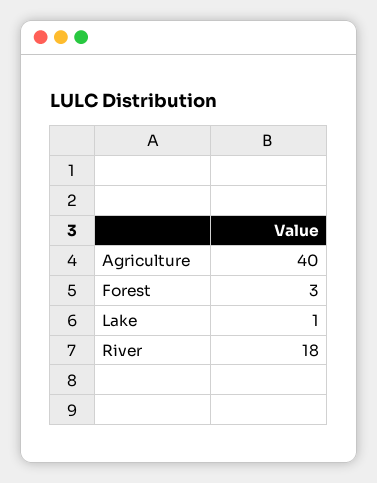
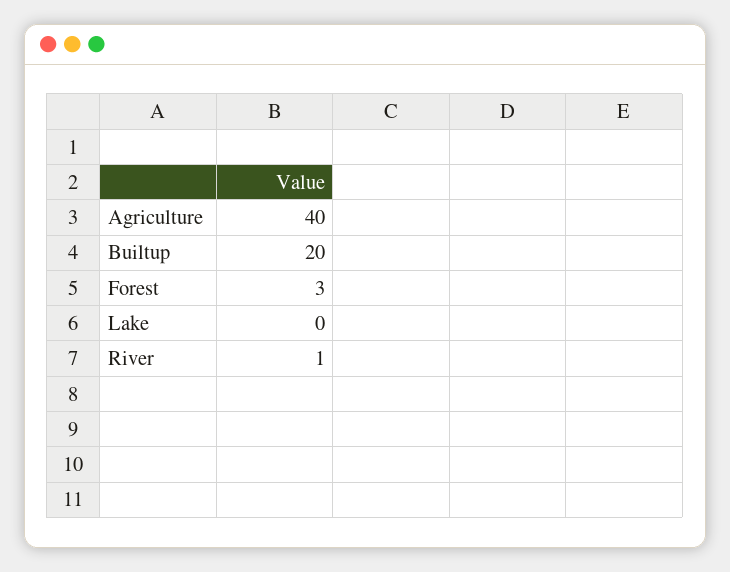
Lake: 1 -> 0
River: 18 -> 1
Builtup: none -> 20

